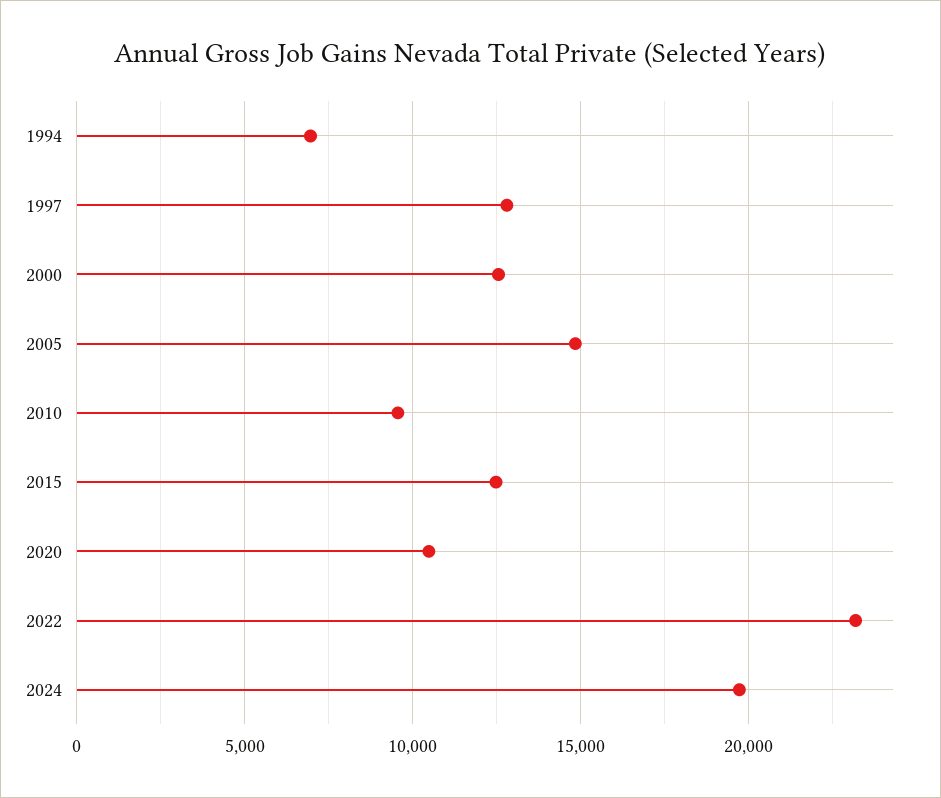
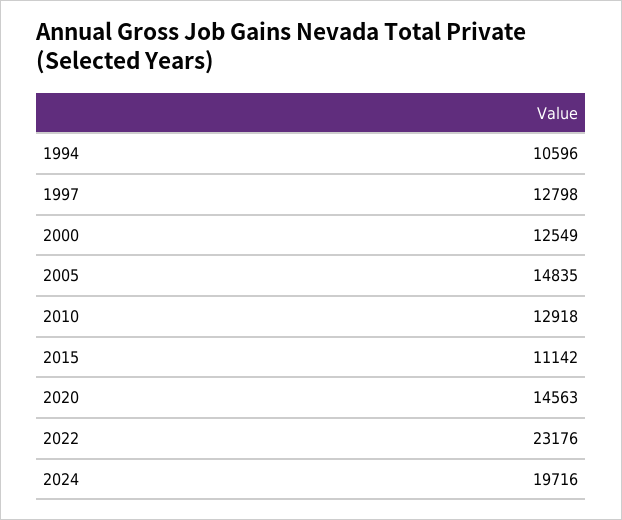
1994: 7000 -> 10596
2010: 9500 -> 12918
2015: 12500 -> 11142
2020: 10500 -> 14563

